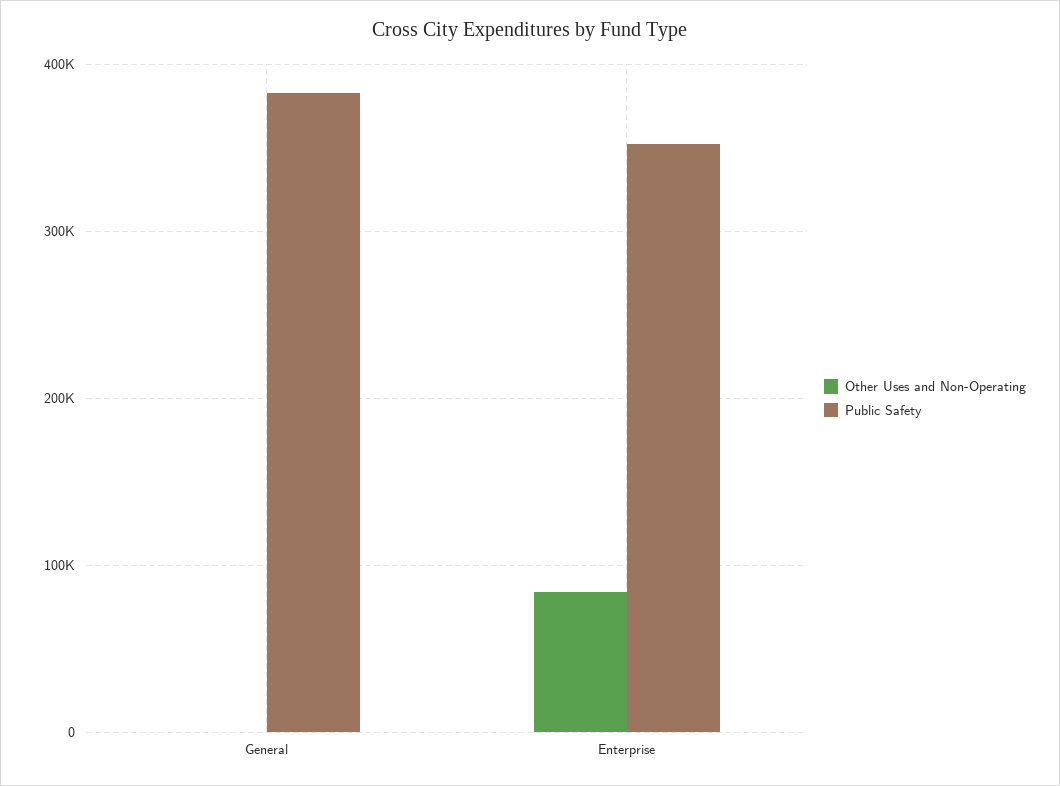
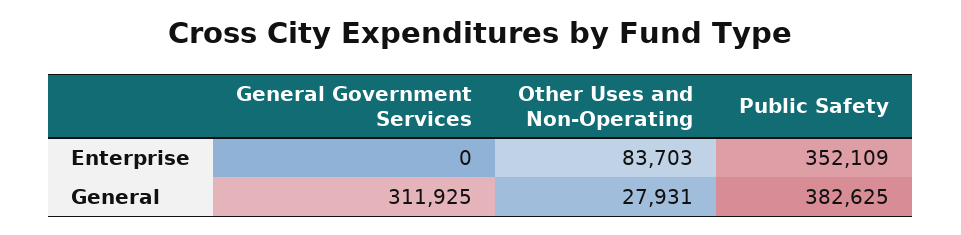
Other Uses and Non-Operating, General: 0 -> 27931
General Government Services, Enterprise: none -> 0
General Government Services, General: none -> 311925

